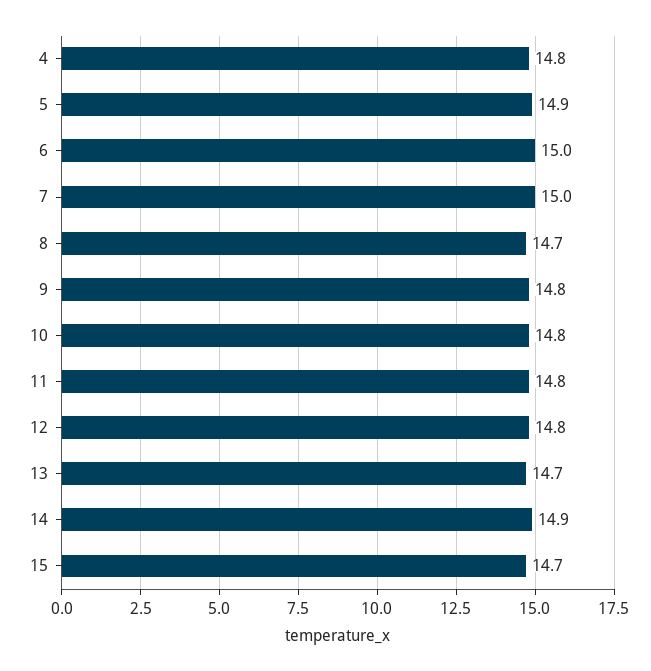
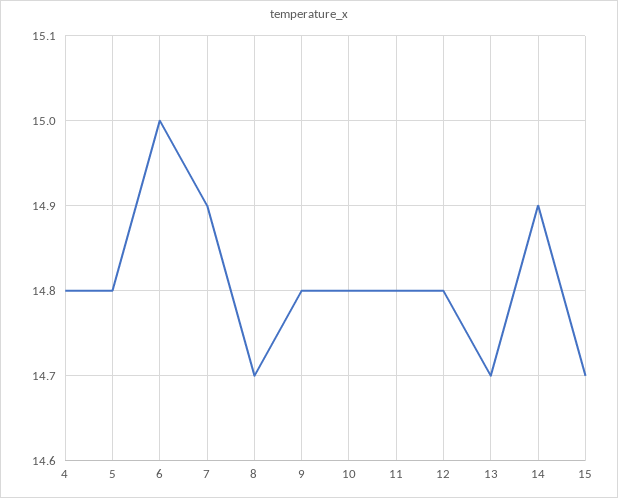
5: 14.9 -> 14.8
7: 15 -> 14.9

